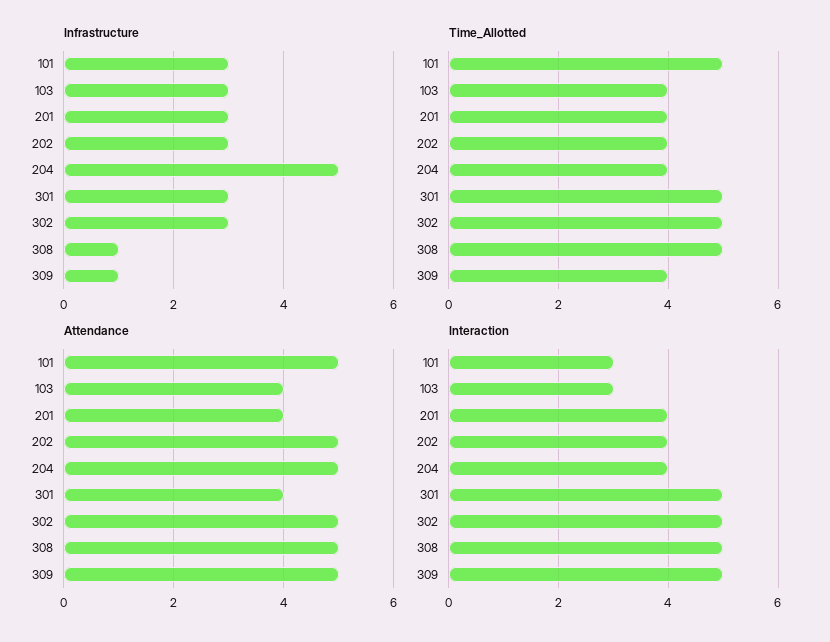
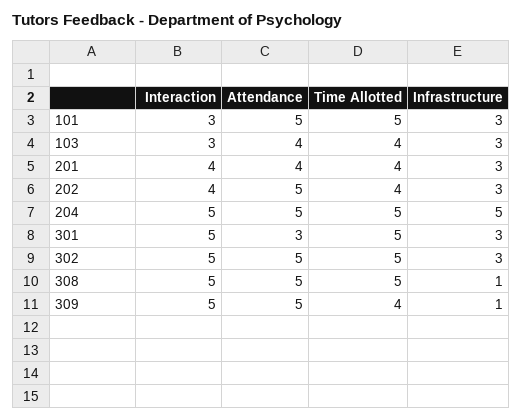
Time_Allotted, 204: 4 -> 5
Attendance, 301: 4 -> 3
Interaction, 204: 4 -> 5

